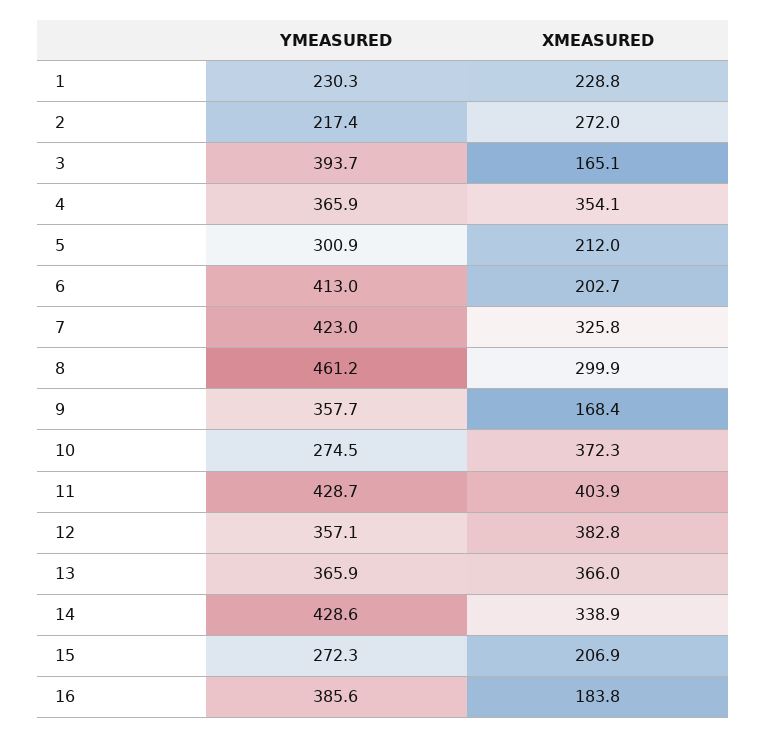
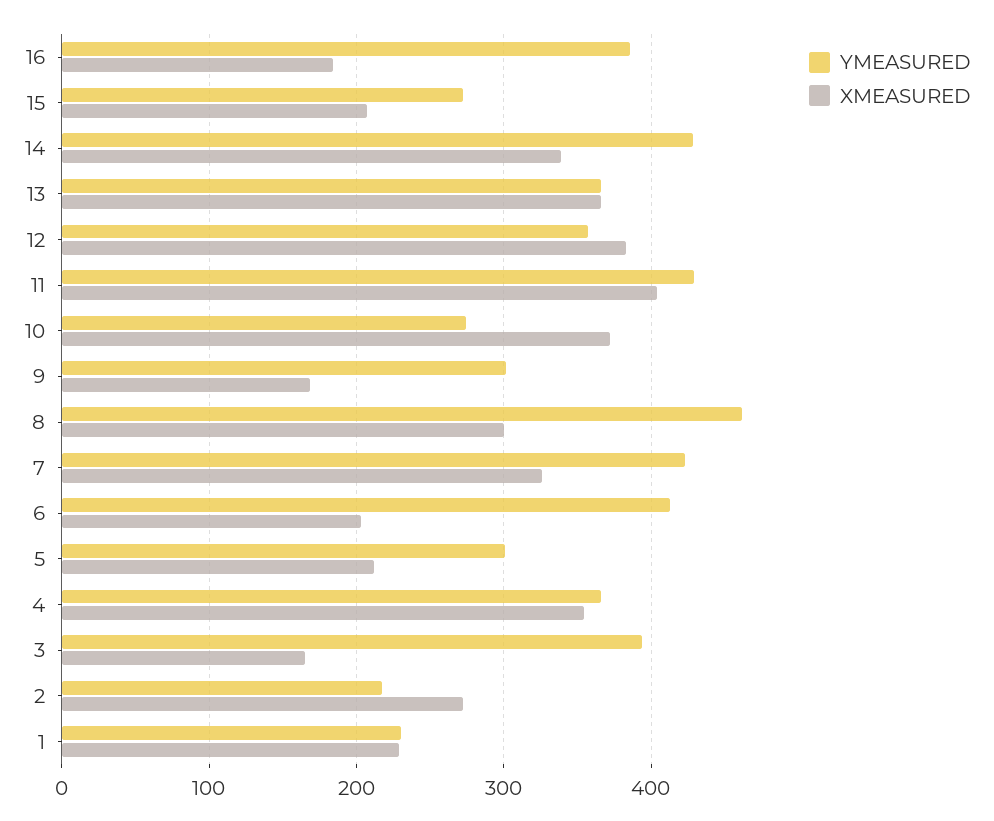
YMEASURED, 9: 357.7 -> 300

